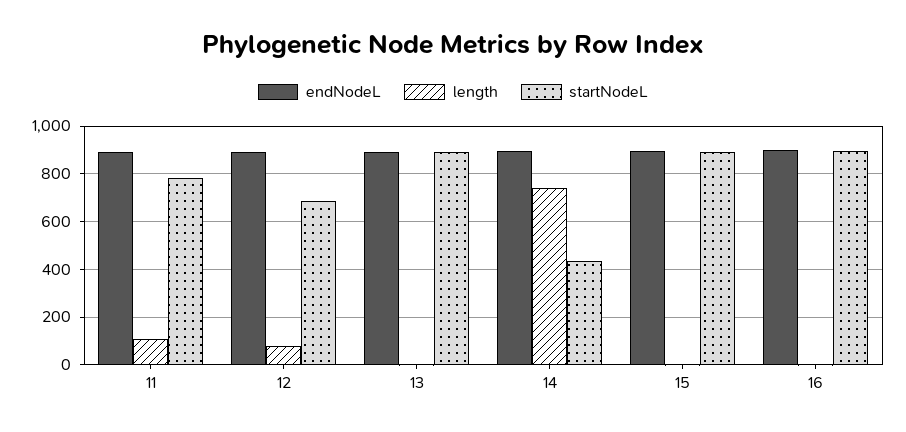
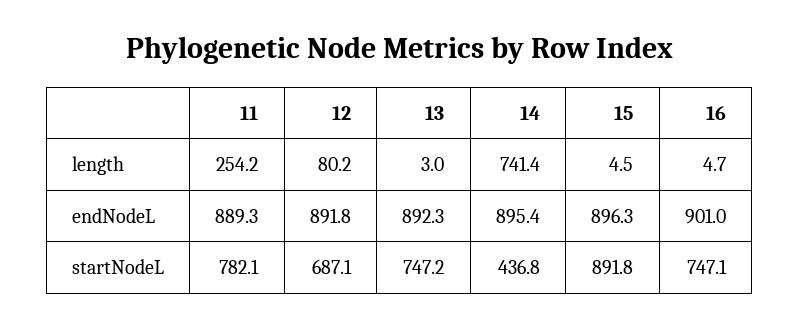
length, 11: 100 -> 254.2
startNodeL, 13: 900 -> 747.2
startNodeL, 16: 900 -> 747.1

